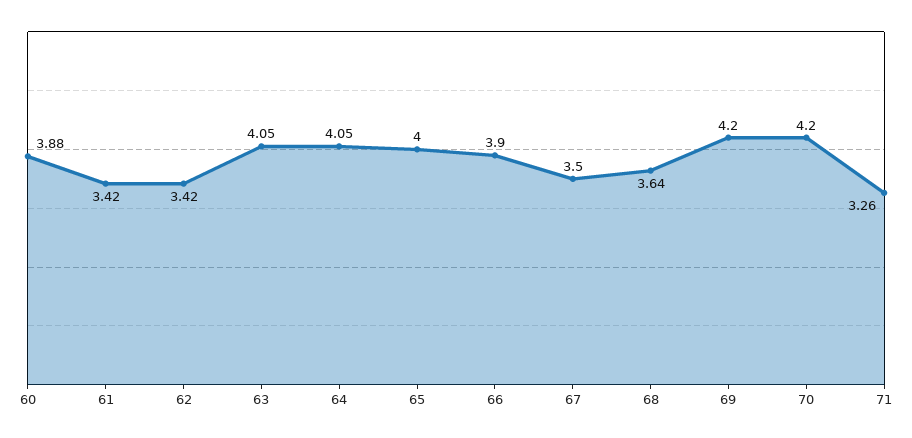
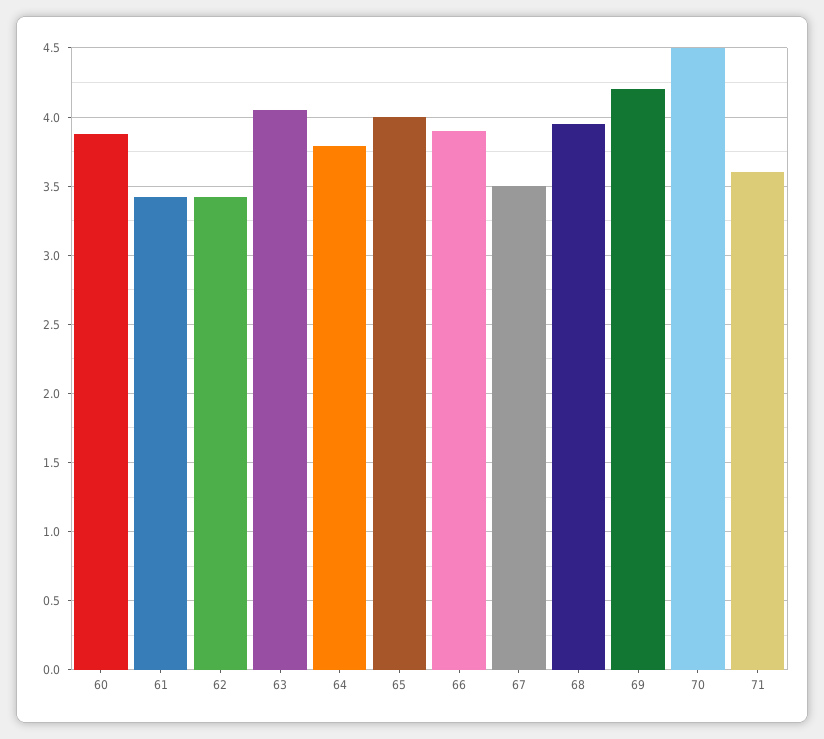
64: 4.05 -> 3.8
68: 3.64 -> 3.95
70: 4.2 -> 4.5
71: 3.26 -> 3.6

